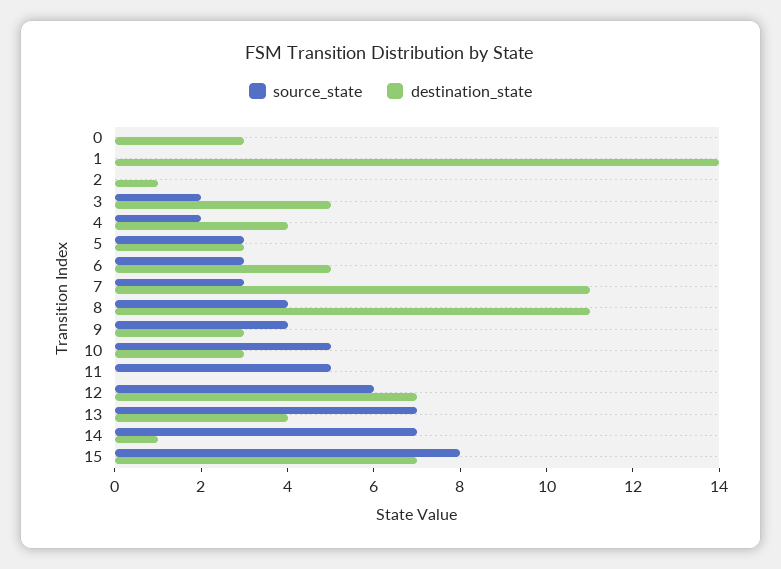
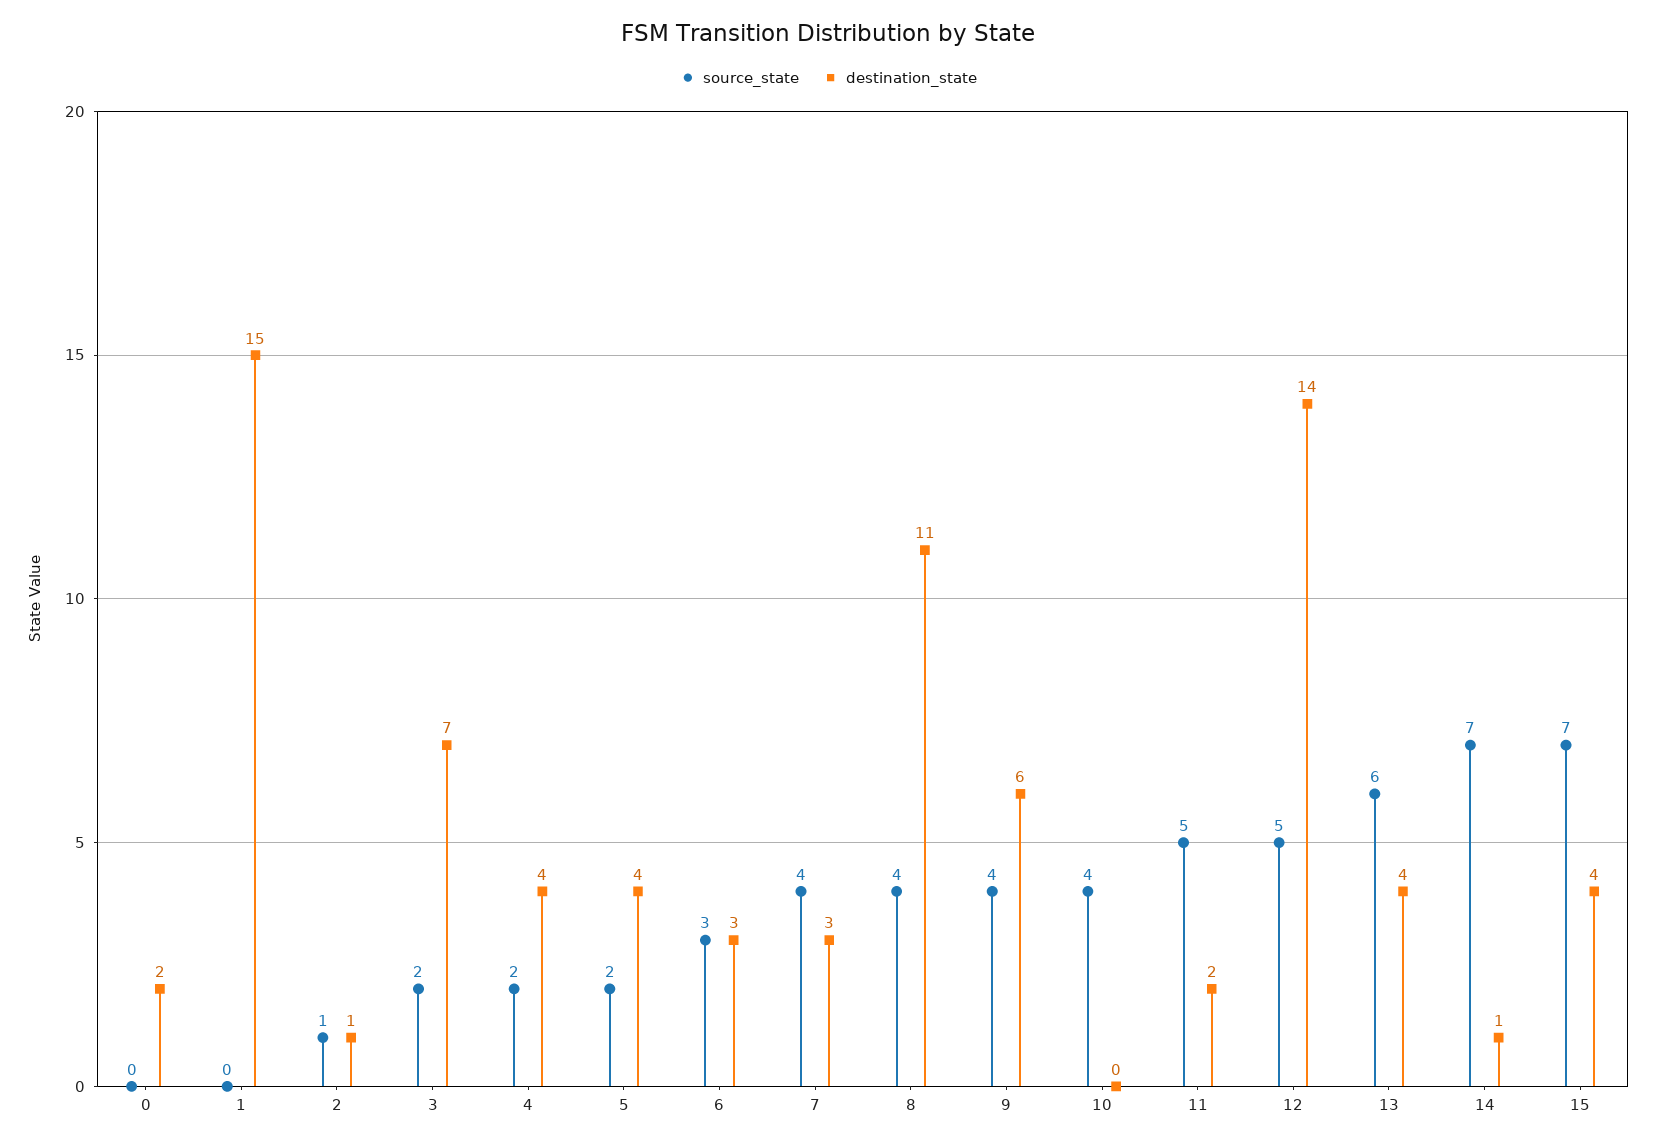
destination_state, 0: 3 -> 2
destination_state, 1: 14 -> 15
source_state, 2: 0 -> 1
destination_state, 3: 5 -> 7
source_state, 5: 3 -> 2
destination_state, 5: 3 -> 4
destination_state, 6: 5 -> 3
source_state, 7: 3 -> 4
destination_state, 7: 11 -> 3
destination_state, 9: 3 -> 6
source_state, 10: 5 -> 4
destination_state, 10: 3 -> 0
destination_state, 11: 0 -> 2
source_state, 12: 6 -> 5
destination_state, 12: 7 -> 14
source_state, 13: 7 -> 6
source_state, 15: 8 -> 7
destination_state, 15: 7 -> 4

